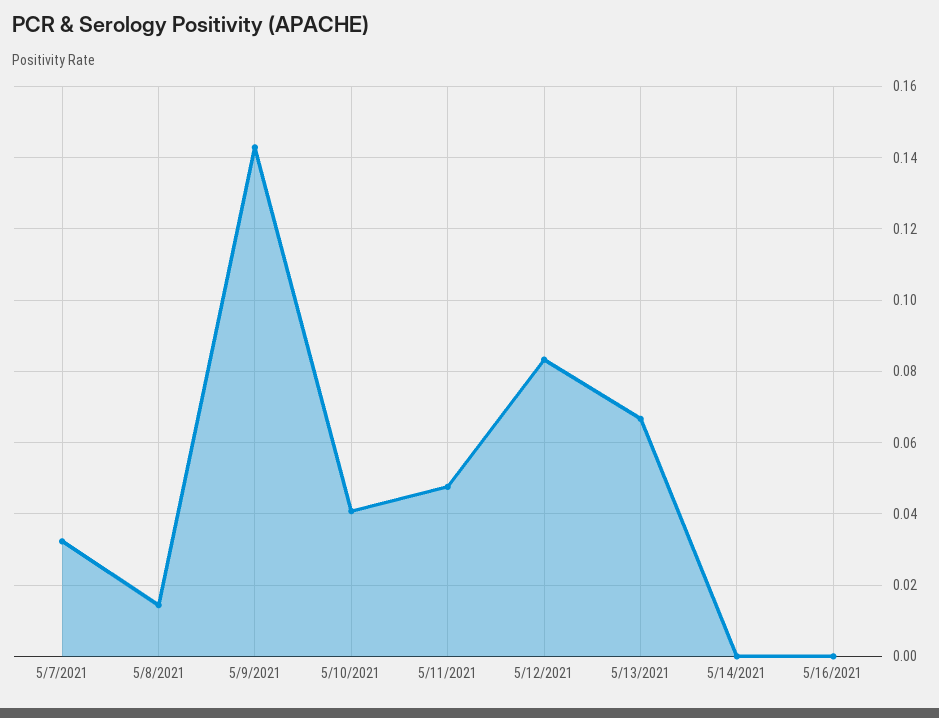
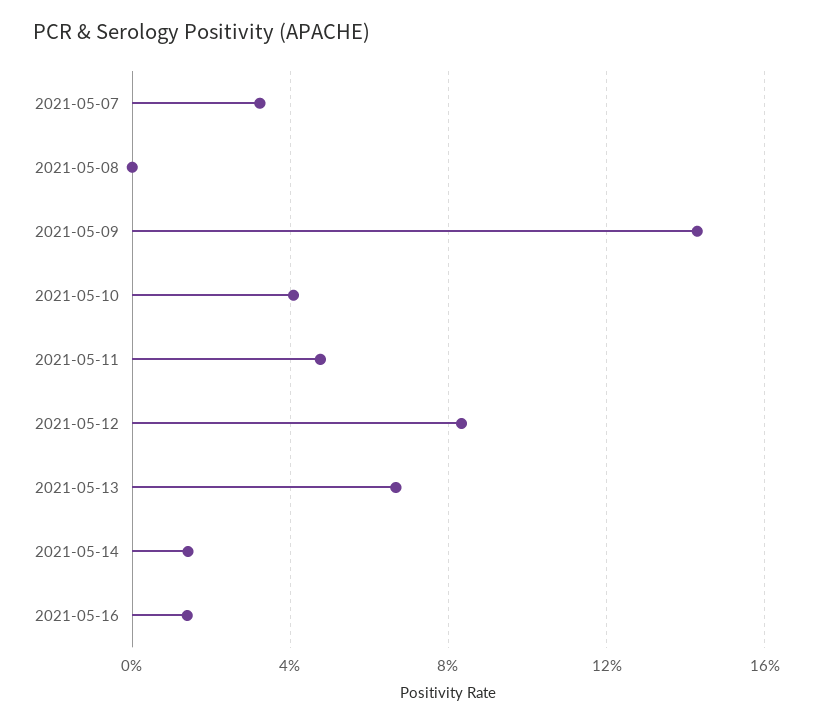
5/8/2021: 0.014 -> 0
5/14/2021: 0 -> 0.015
5/16/2021: 0 -> 0.015

